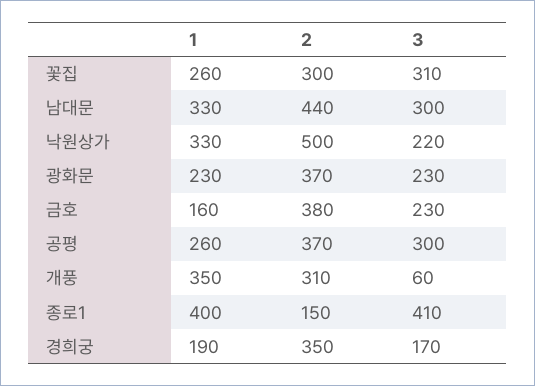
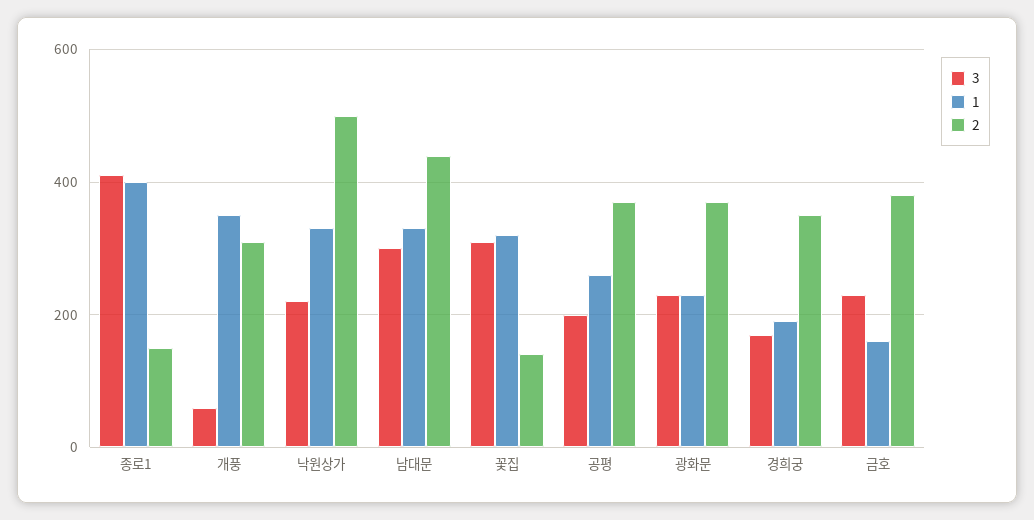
1, 꽃집: 260 -> 320
2, 꽃집: 300 -> 140
3, 공평: 300 -> 200

